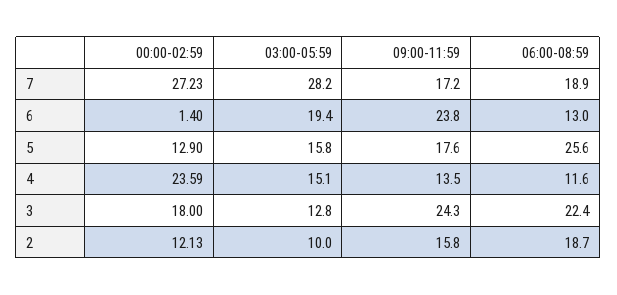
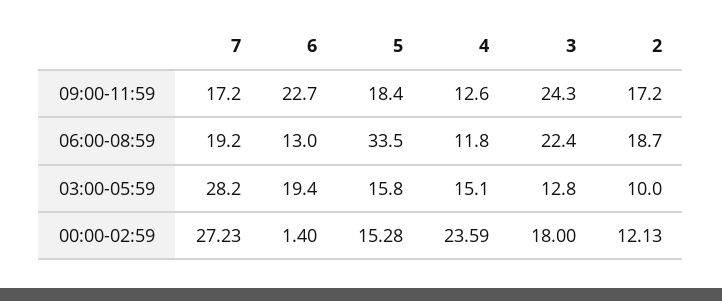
06:00-08:59, 7: 18.9 -> 19.2
09:00-11:59, 6: 23.8 -> 22.7
00:00-02:59, 5: 12.9 -> 15.28
09:00-11:59, 5: 17.6 -> 18.4
06:00-08:59, 5: 25.6 -> 33.5
09:00-11:59, 4: 13.5 -> 12.6
06:00-08:59, 4: 11.6 -> 11.8
09:00-11:59, 2: 15.8 -> 17.2

